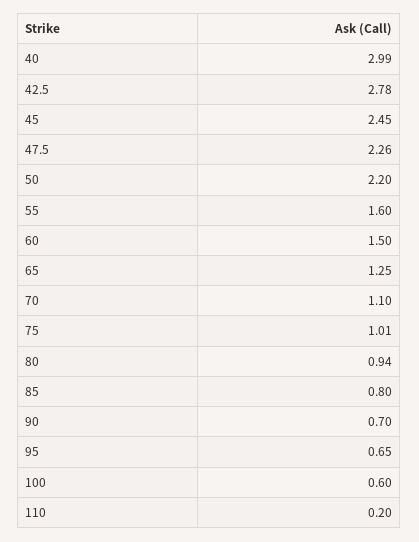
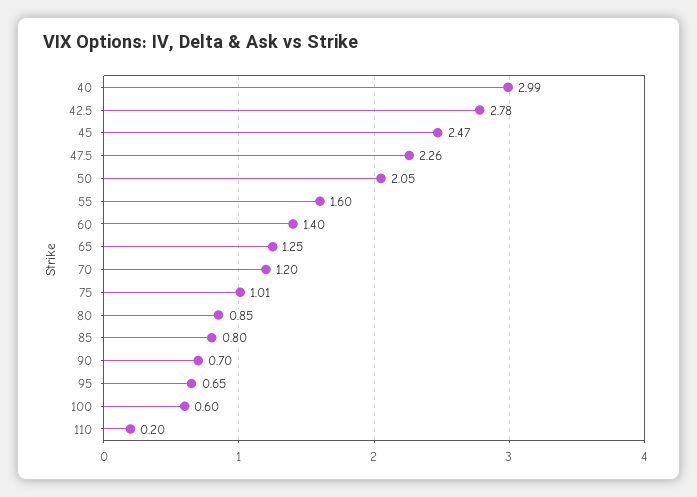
45: 2.45 -> 2.47
50: 2.2 -> 2.05
60: 1.5 -> 1.4
70: 1.1 -> 1.2
80: 0.94 -> 0.85

